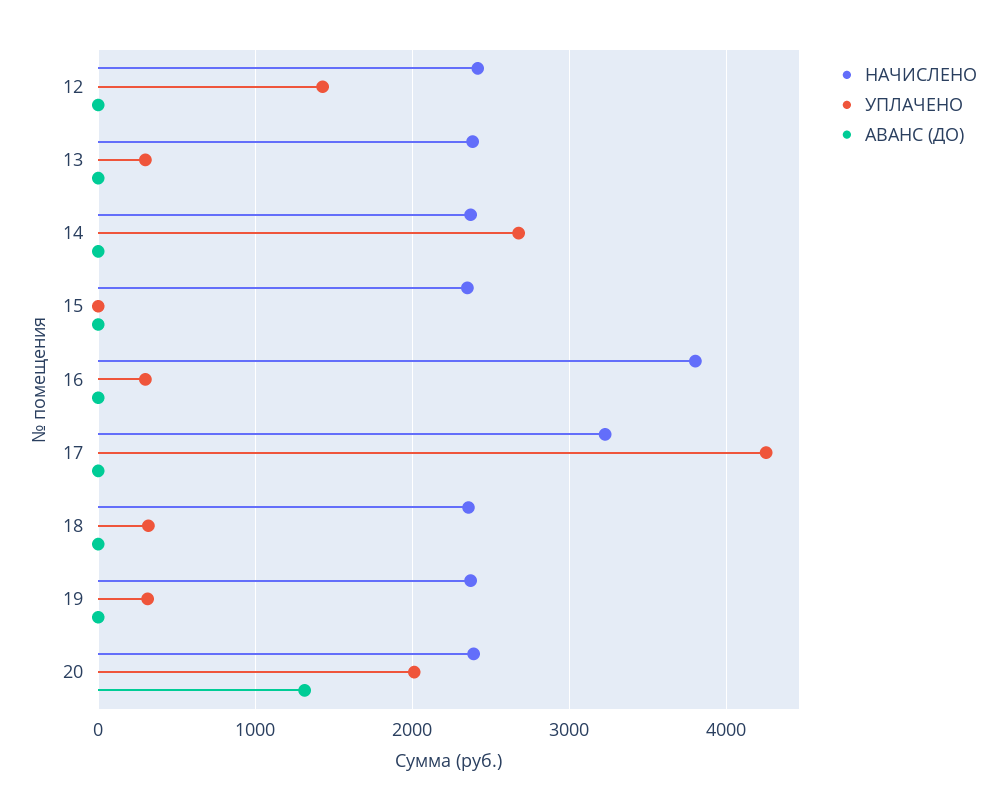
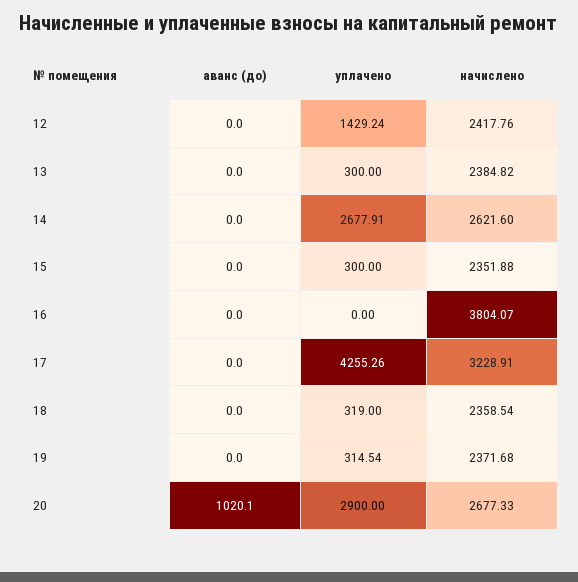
НАЧИСЛЕНО, 14: 2400 -> 2621.6
УПЛАЧЕНО, 15: 0 -> 300
УПЛАЧЕНО, 16: 300 -> 0
НАЧИСЛЕНО, 20: 2400 -> 2677.33
УПЛАЧЕНО, 20: 2000 -> 2900
АВАНС (ДО), 20: 1300 -> 1020.1

